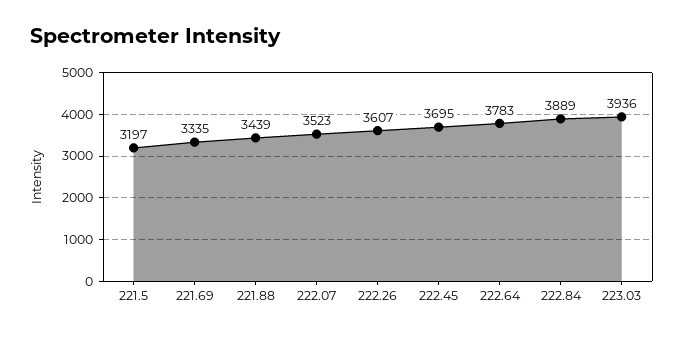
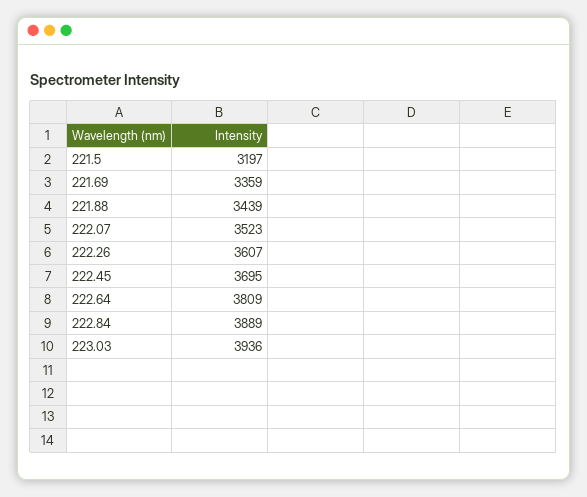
221.69: 3335 -> 3359
222.64: 3783 -> 3809

